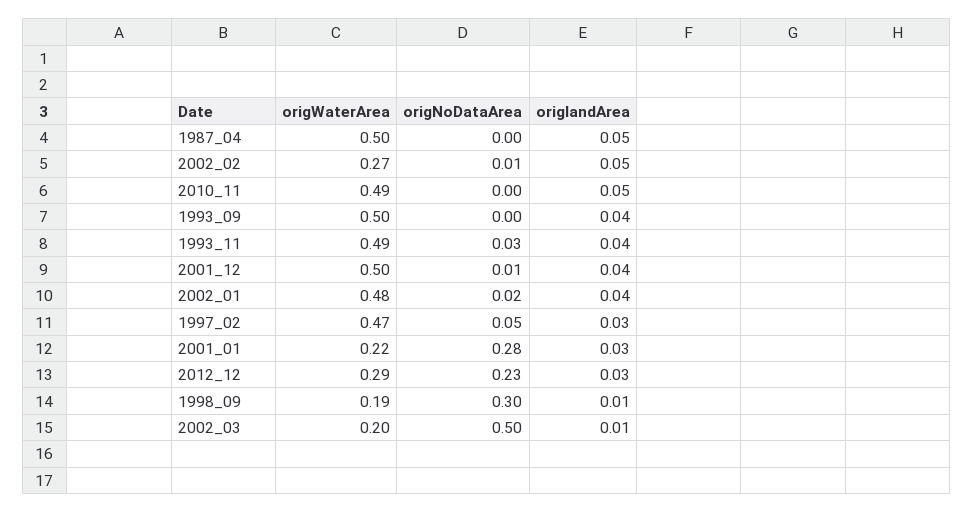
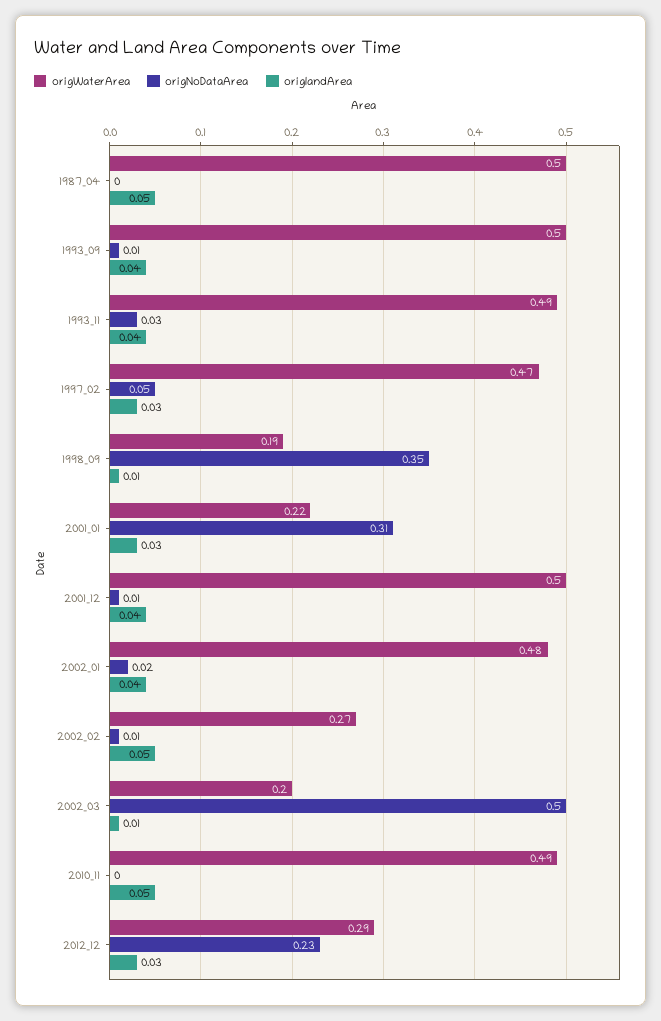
origNoDataArea, 1993_09: 0 -> 0.01
origNoDataArea, 2001_01: 0.28 -> 0.31
origNoDataArea, 1998_09: 0.3 -> 0.35

